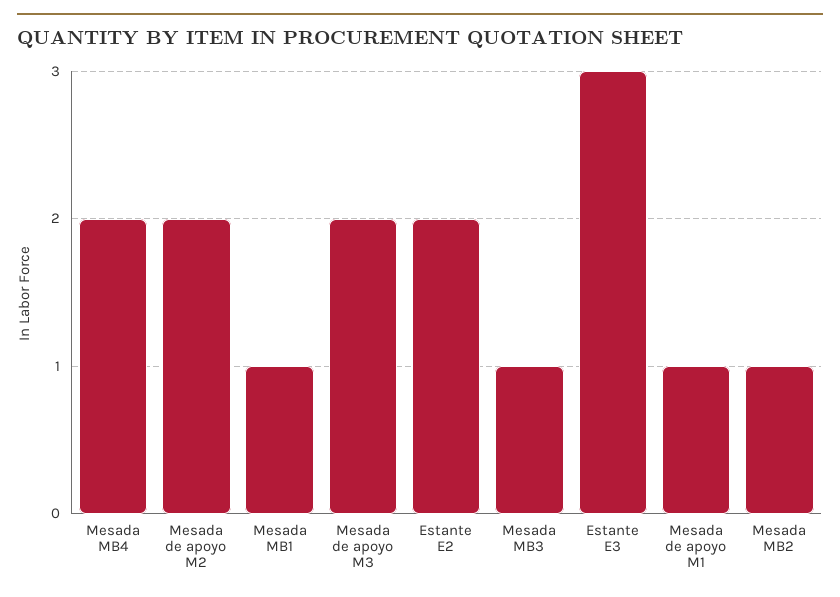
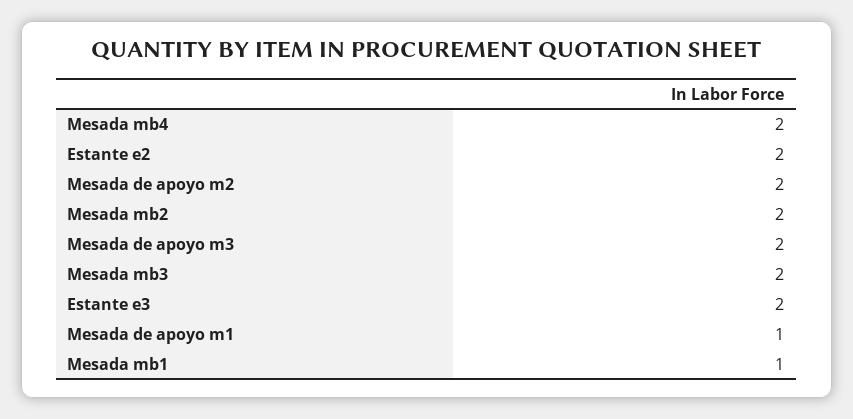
Mesada MB3: 1 -> 2
Estante E3: 3 -> 2
Mesada MB2: 1 -> 2

